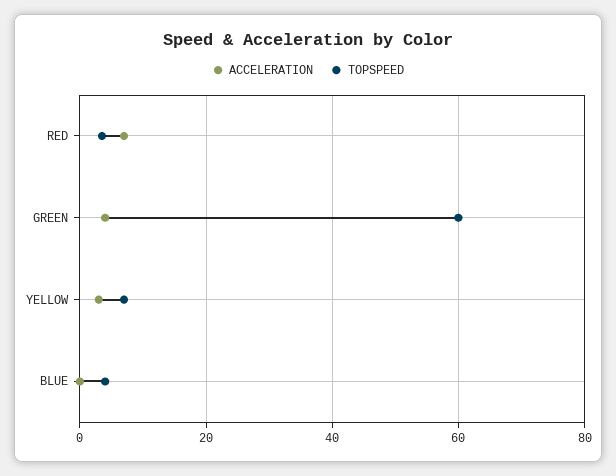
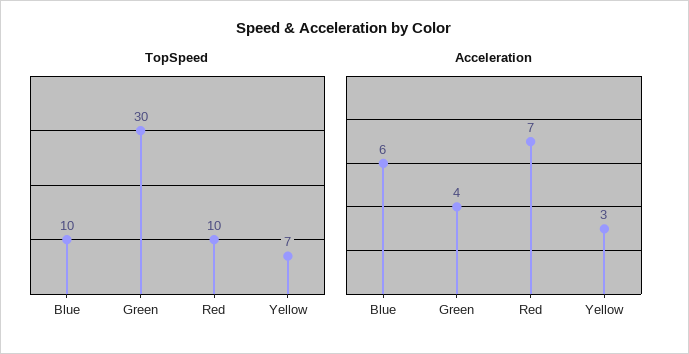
TOPSPEED, RED: 4 -> 10
TOPSPEED, GREEN: 60 -> 30
ACCELERATION, BLUE: 0 -> 6
TOPSPEED, BLUE: 4 -> 10

